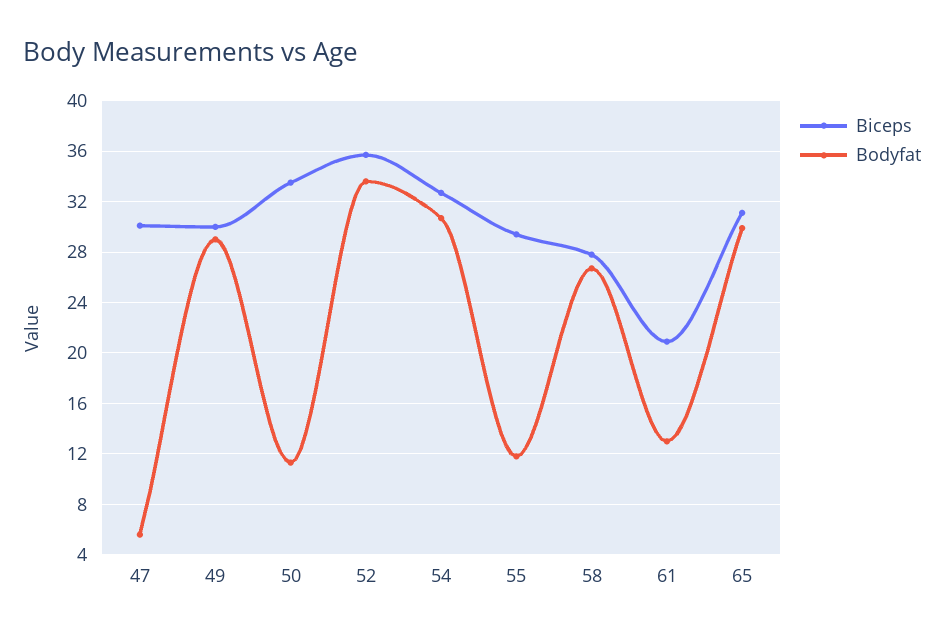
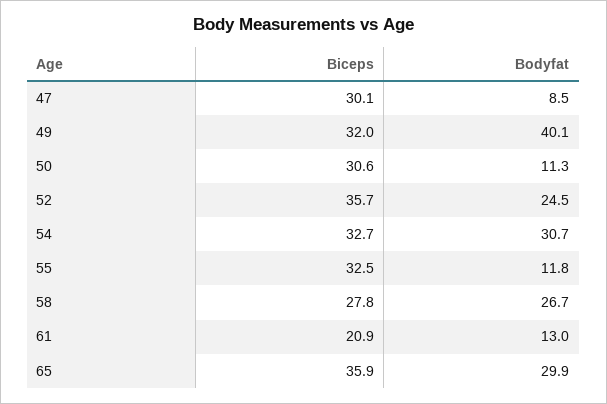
Bodyfat, 47: 5.5 -> 8.5
Biceps, 49: 30 -> 32
Bodyfat, 49: 29 -> 40.1
Biceps, 50: 33.5 -> 30.6
Bodyfat, 52: 33.5 -> 24.5
Biceps, 55: 29.5 -> 32.5
Biceps, 65: 31 -> 35.9

